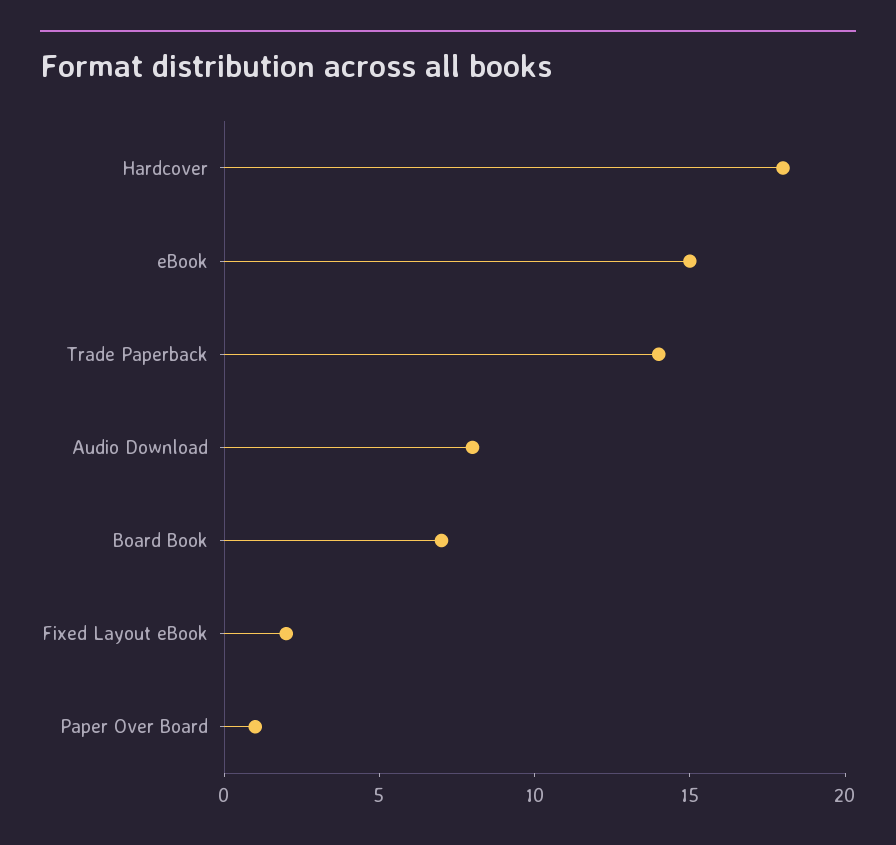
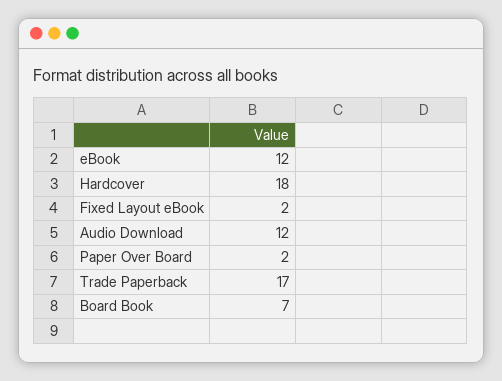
eBook: 15 -> 12
Trade Paperback: 14 -> 17
Audio Download: 8 -> 12
Paper Over Board: 1 -> 2

